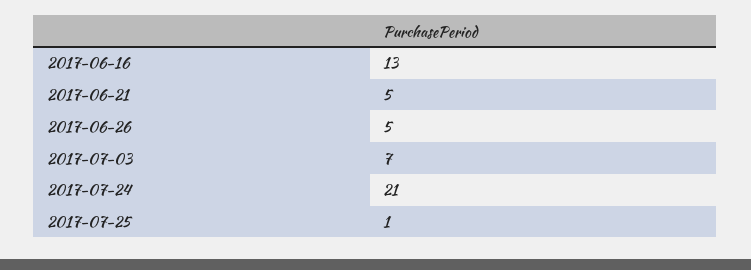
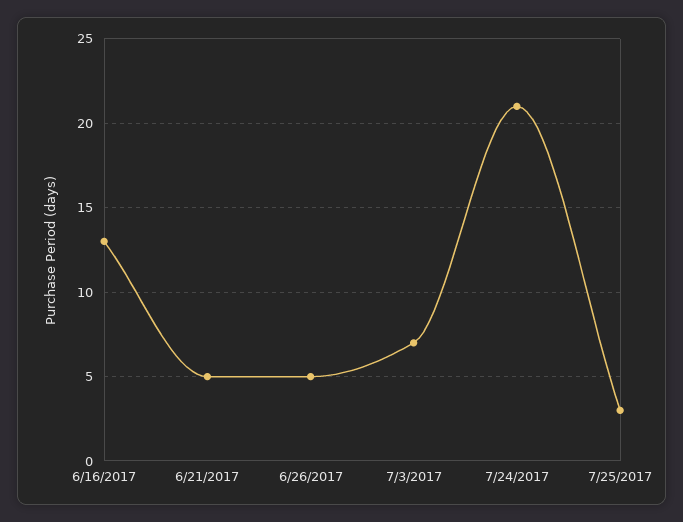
2017-07-25: 1 -> 3

